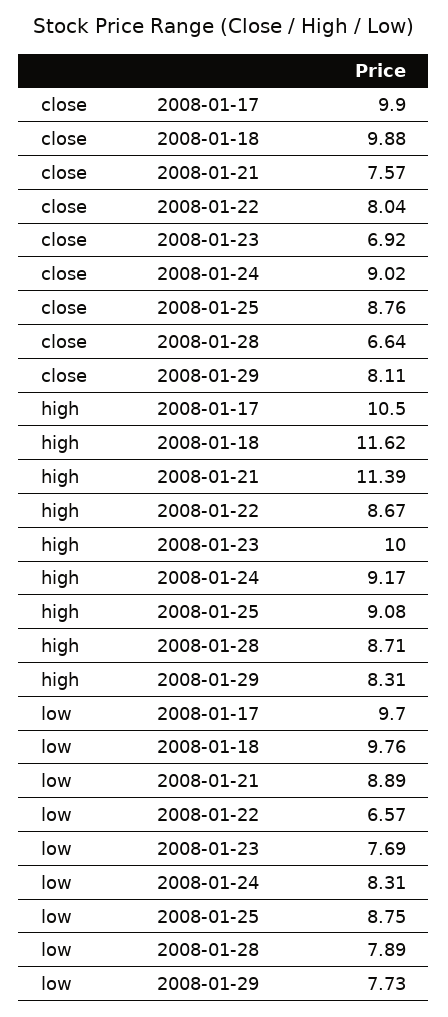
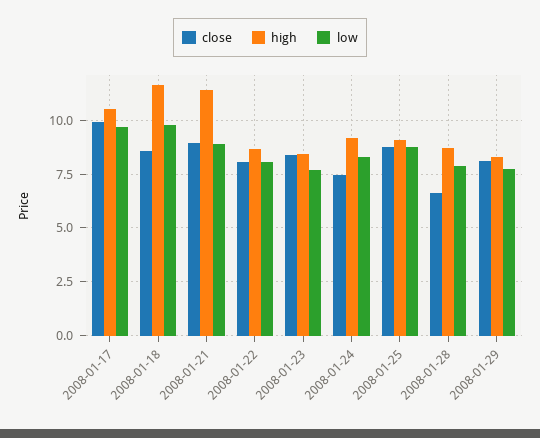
close, 2008-01-18: 9.88 -> 8.5
close, 2008-01-21: 7.57 -> 9
close, 2008-01-23: 6.92 -> 8.5
close, 2008-01-24: 9.02 -> 7.5
high, 2008-01-23: 10 -> 8.5
low, 2008-01-22: 6.57 -> 8

